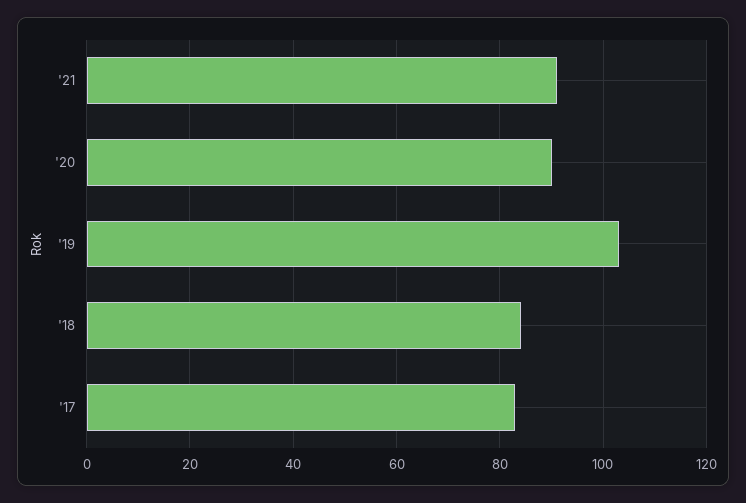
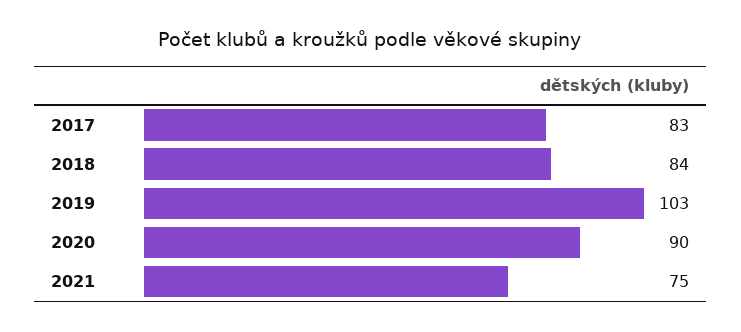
'21: 90 -> 75

